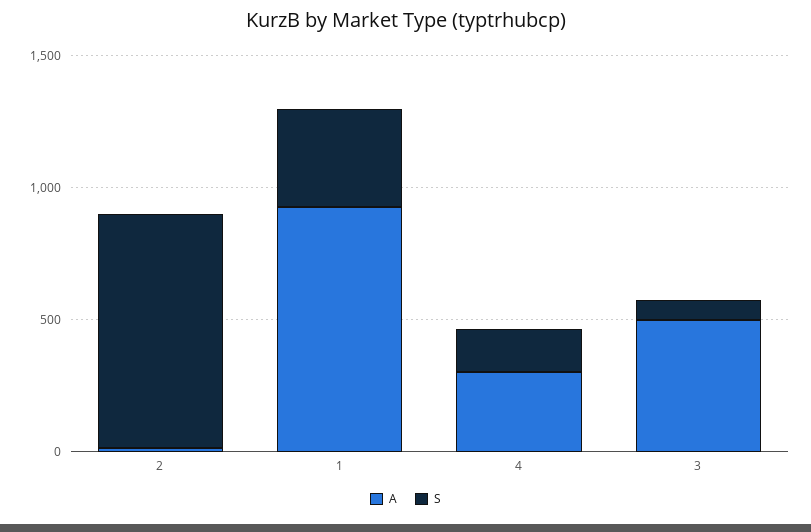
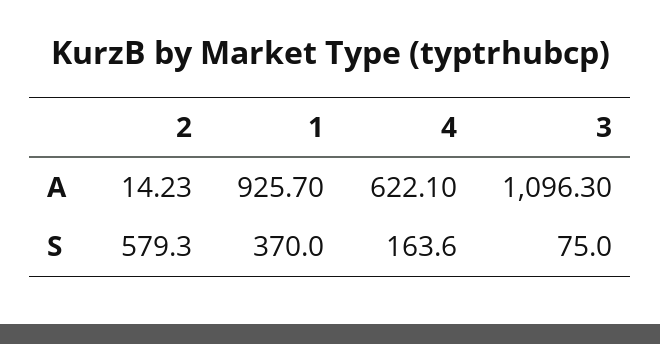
S, 2: 900 -> 579.3
A, 4: 300 -> 622.1
A, 3: 500 -> 1096.3

